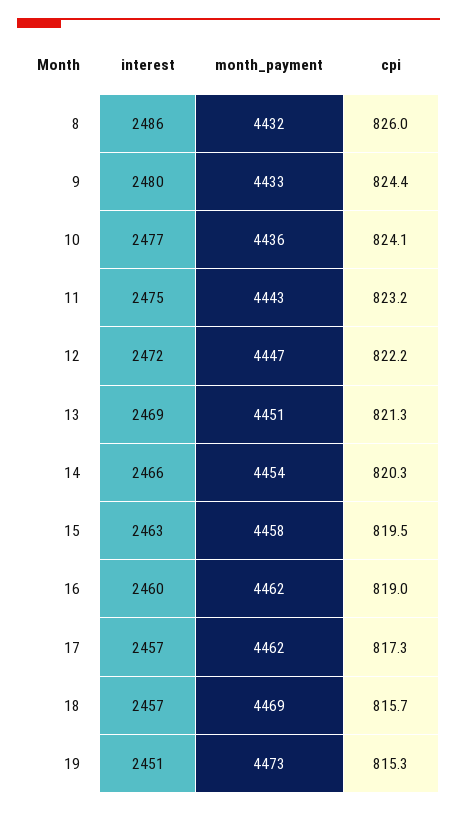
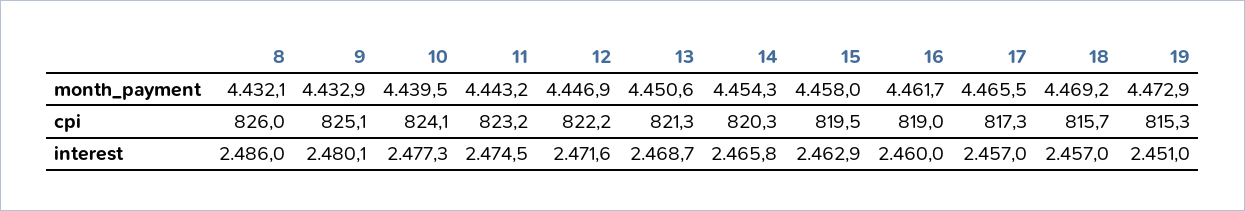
cpi, 9: 824.4 -> 825.1
month_payment, 10: 4436 -> 4439.5
month_payment, 17: 4462 -> 4465.5

